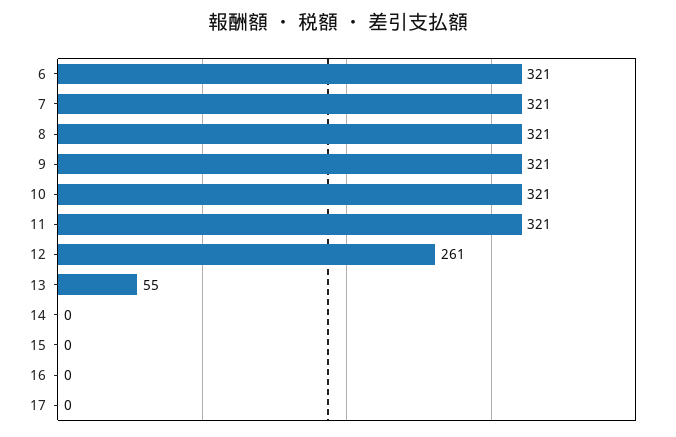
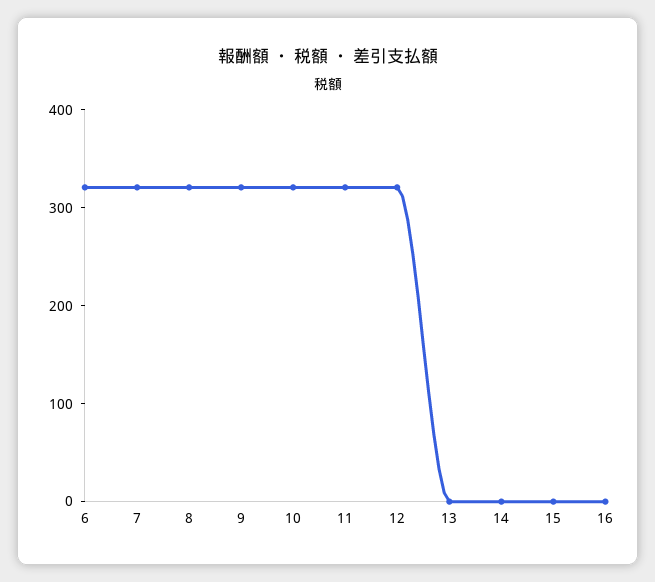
12: 261 -> 320
13: 55 -> 0
17: 0 -> none

